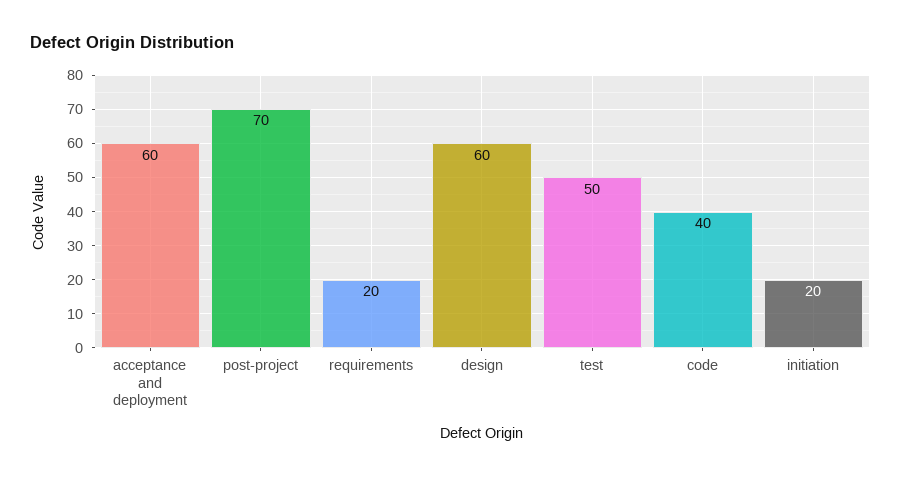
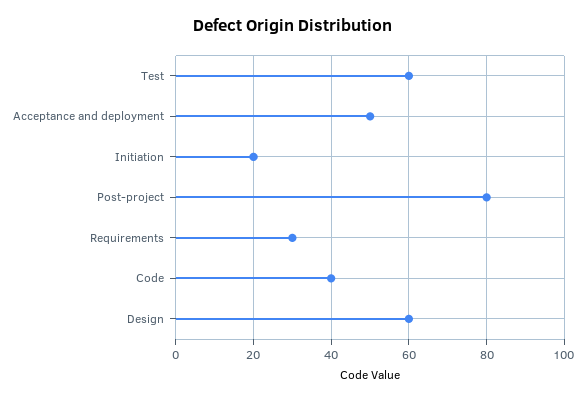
acceptance and deployment: 60 -> 50
post-project: 70 -> 80
requirements: 20 -> 30
test: 50 -> 60

